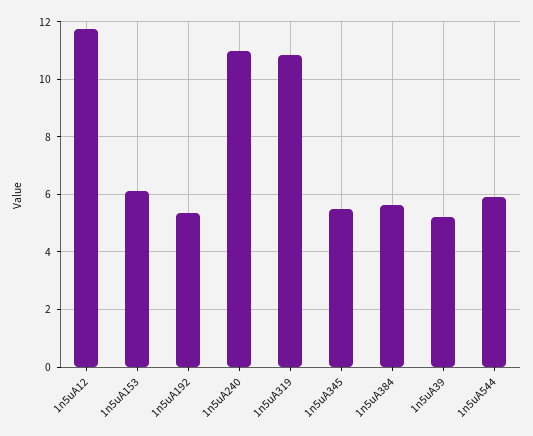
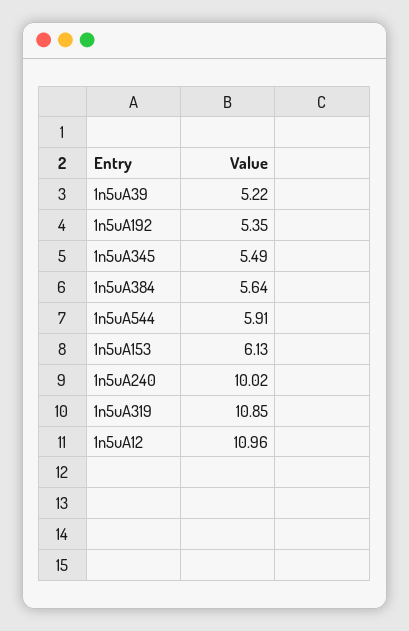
1n5uA12: 11.75 -> 10.96
1n5uA240: 11 -> 10.02

